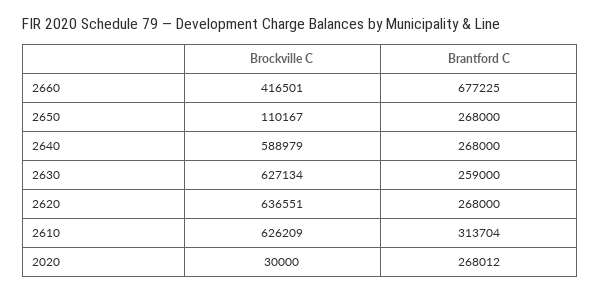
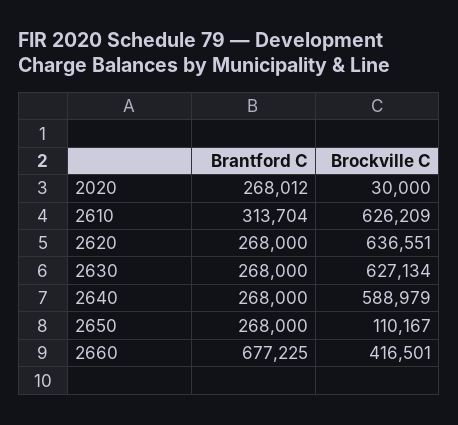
Brantford C, 2630: 259000 -> 268000

